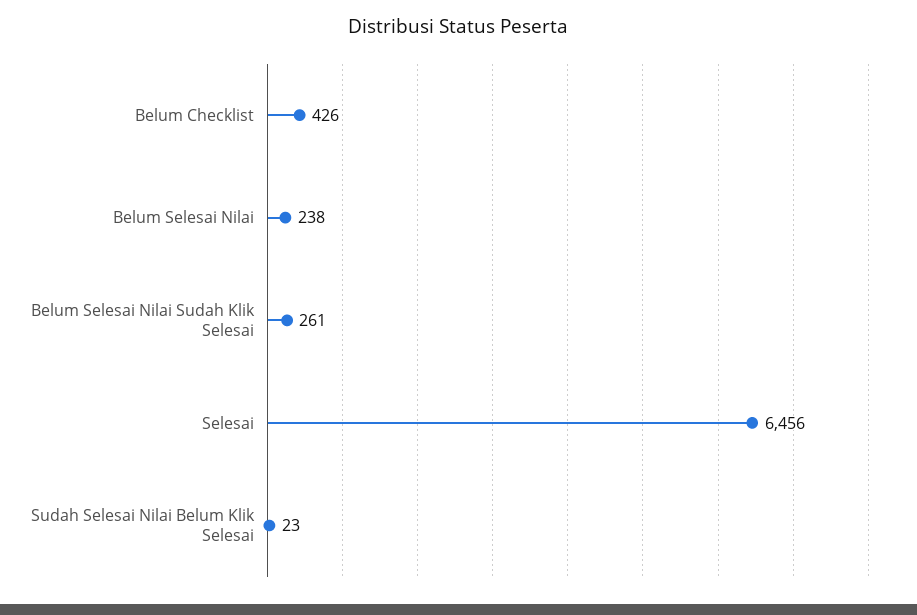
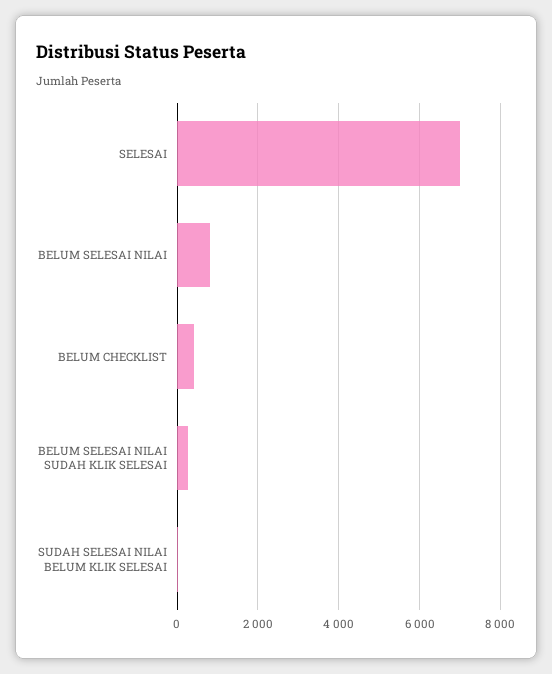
Belum Selesai Nilai: 238 -> 800
Selesai: 6456 -> 7000

